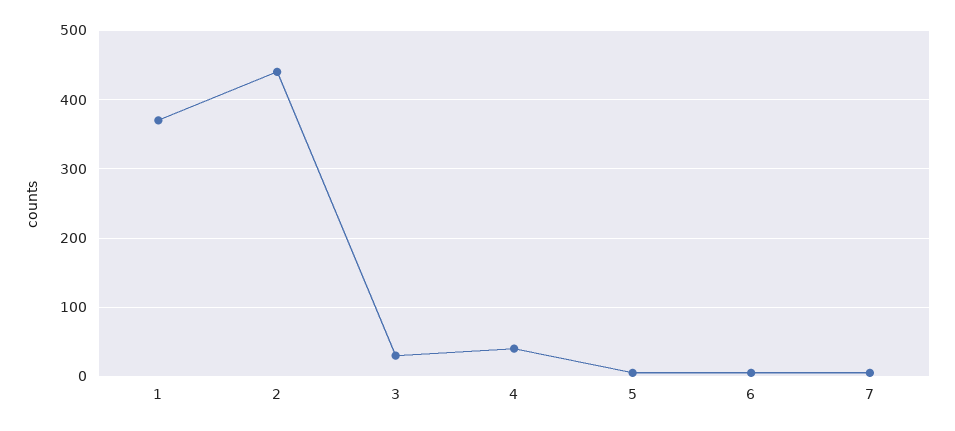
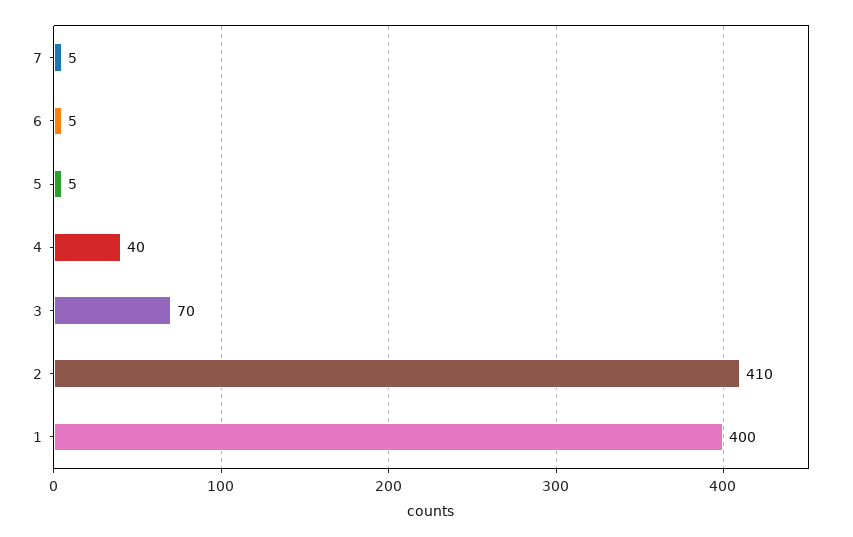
1: 370 -> 400
2: 440 -> 410
3: 30 -> 70

